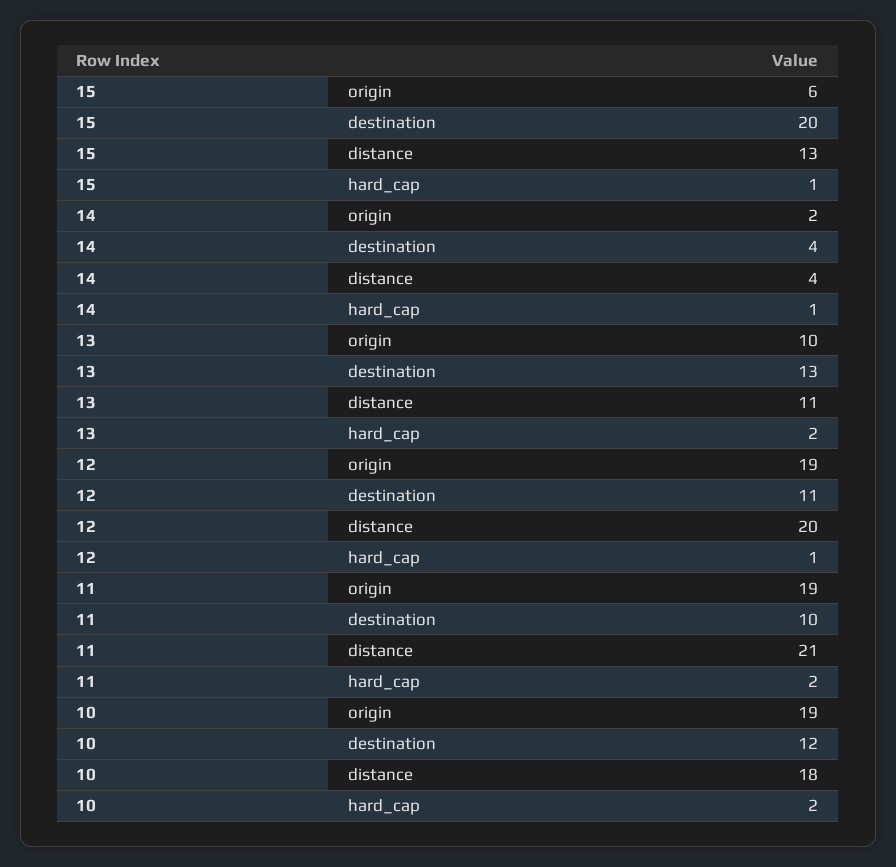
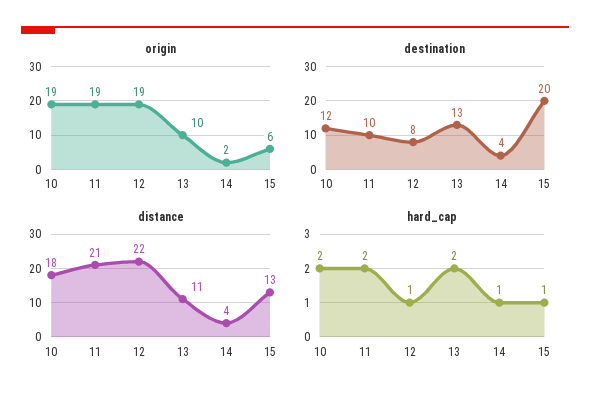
destination, 12: 11 -> 8
distance, 12: 20 -> 22

